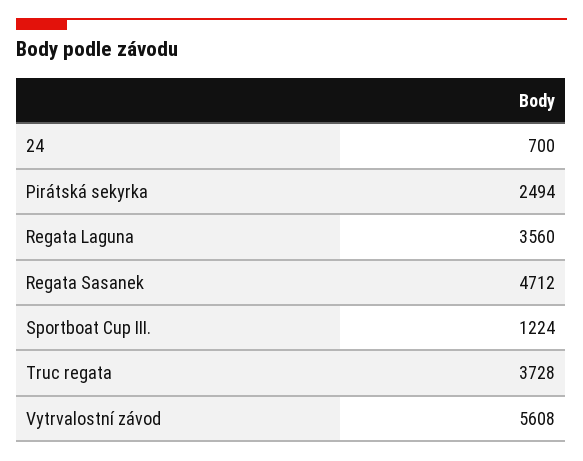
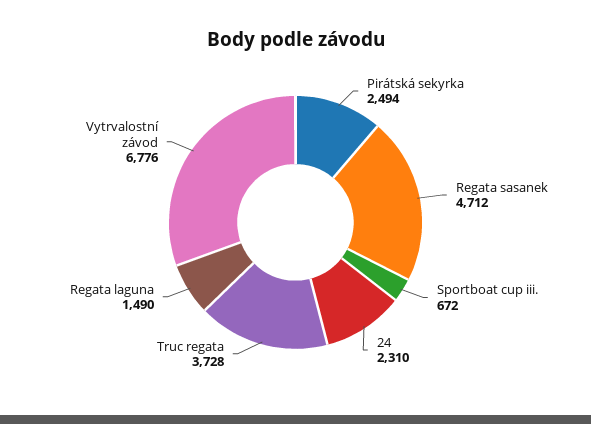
24: 700 -> 2310
Regata Laguna: 3560 -> 1490
Sportboat Cup III.: 1224 -> 672
Vytrvalostní závod: 5608 -> 6776

